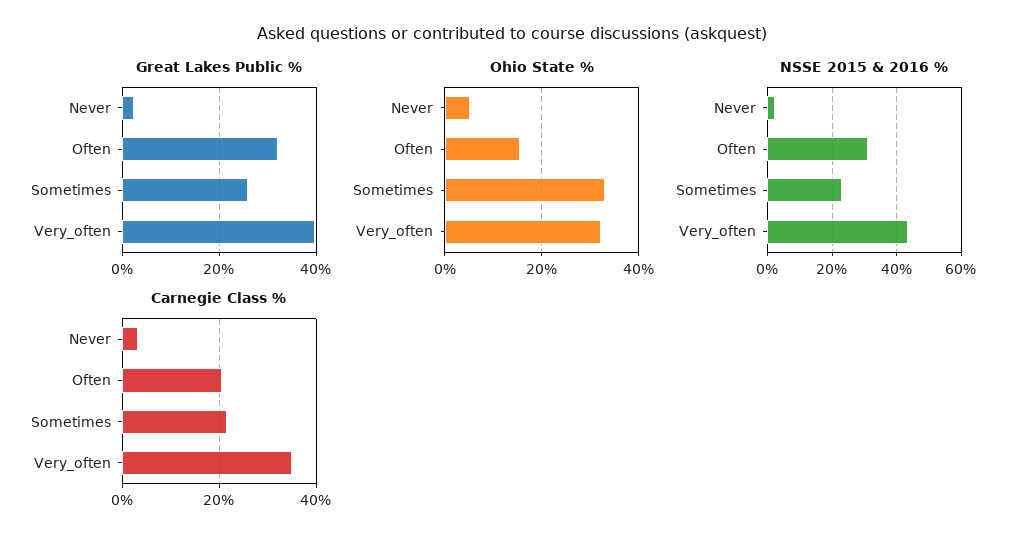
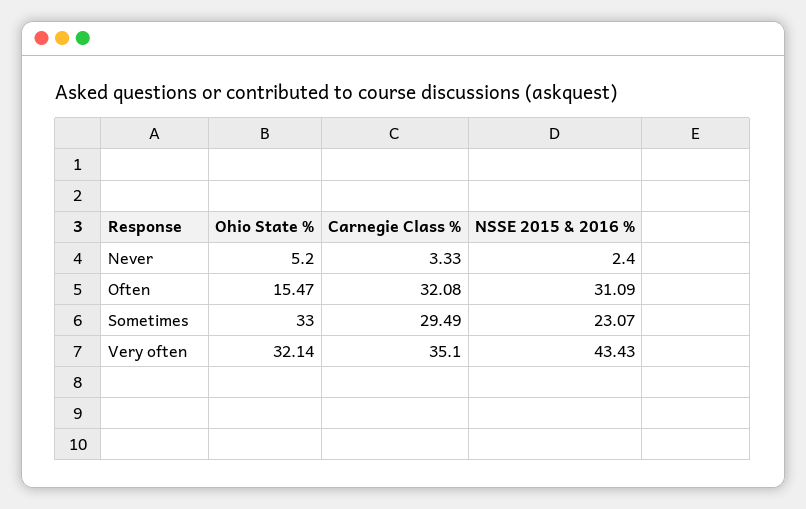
Great Lakes Public %, Never: 2 -> none
Great Lakes Public %, Often: 32 -> none
Great Lakes Public %, Sometimes: 26 -> none
Great Lakes Public %, Very_often: 40 -> none
Carnegie Class %, Often: 20 -> 32.08
Carnegie Class %, Sometimes: 22 -> 29.49

